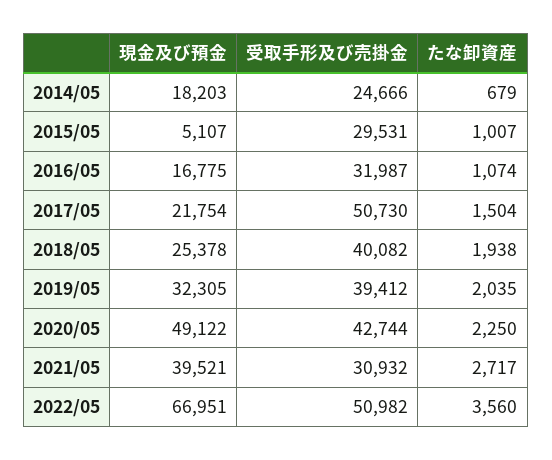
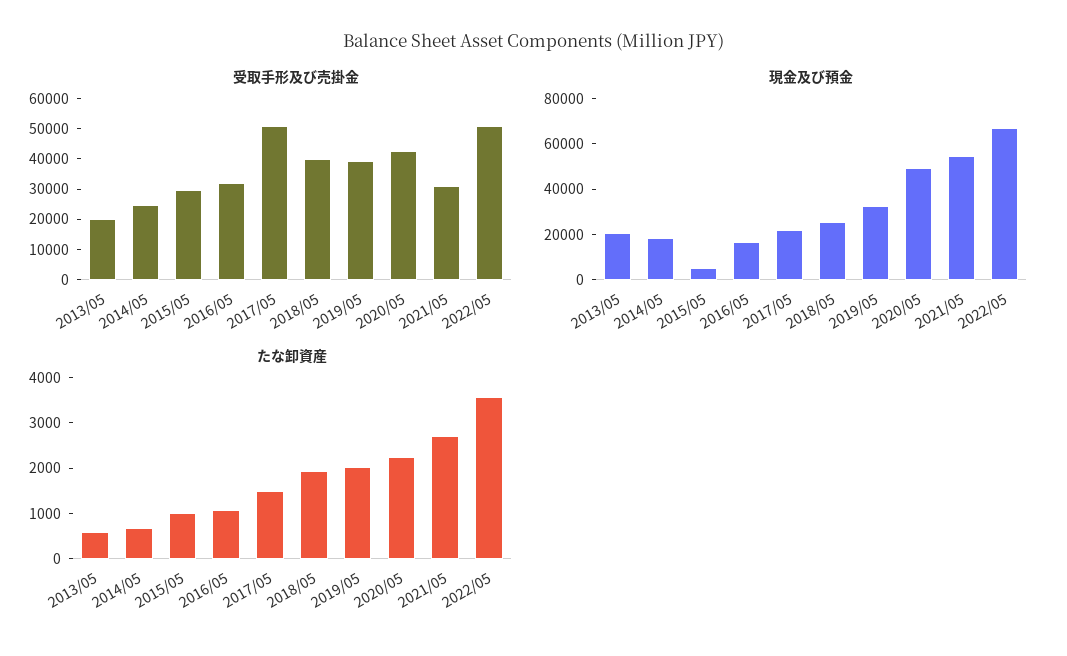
現金及び預金, 2021/05: 39521 -> 55000
受取手形及び売掛金, 2013/05: none -> 20000
現金及び預金, 2013/05: none -> 20000
たな卸資産, 2013/05: none -> 600

